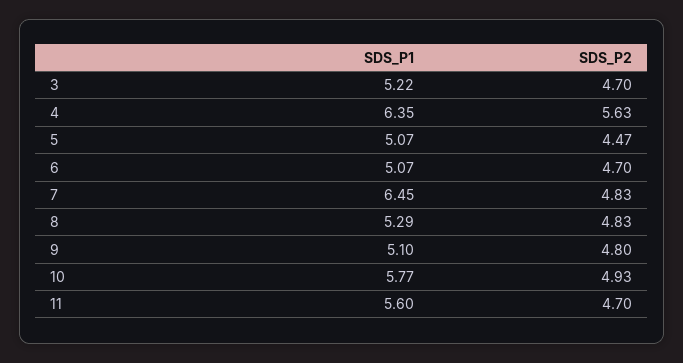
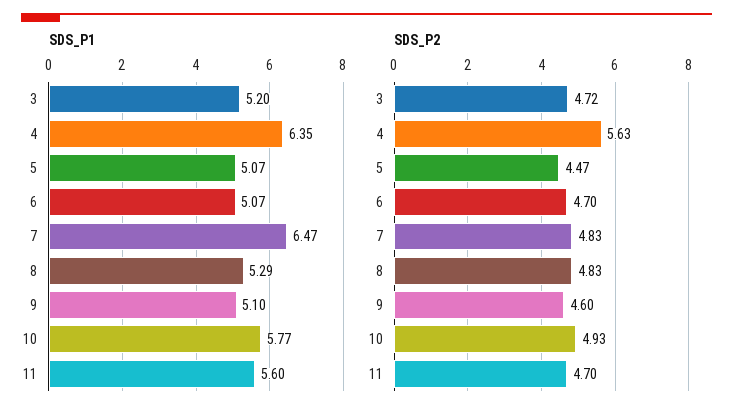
SDS_P1, 3: 5.22 -> 5.2
SDS_P2, 3: 4.7 -> 4.72
SDS_P1, 7: 6.45 -> 6.47
SDS_P2, 9: 4.8 -> 4.6

